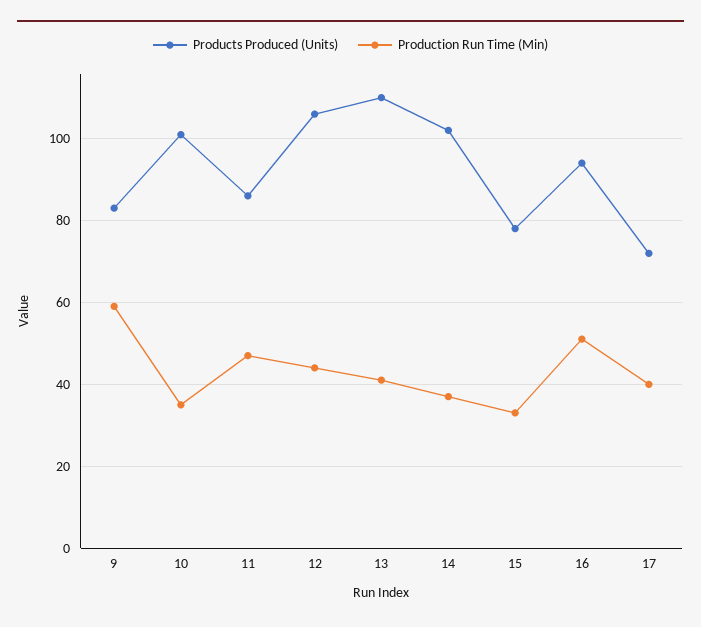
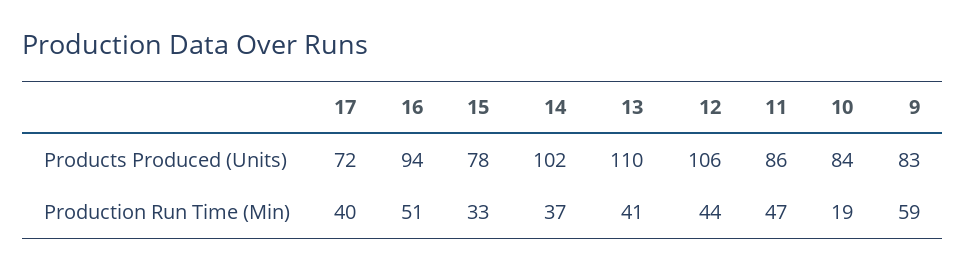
Products Produced (Units), 10: 100 -> 84
Production Run Time (Min), 10: 35 -> 19

